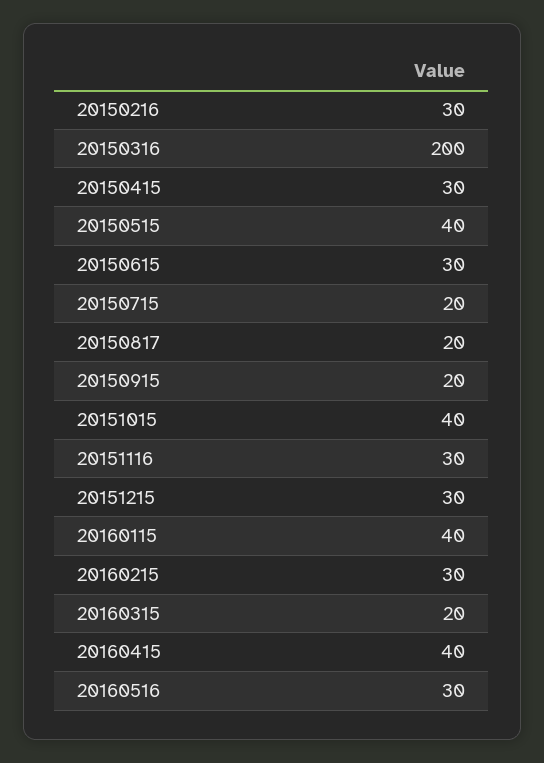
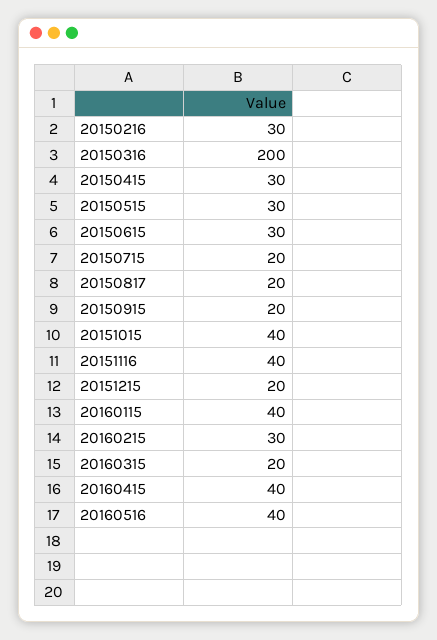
20150515: 40 -> 30
20151116: 30 -> 40
20151215: 30 -> 20
20160516: 30 -> 40

